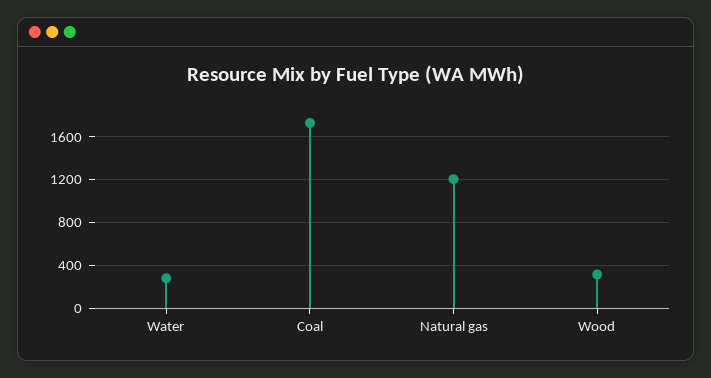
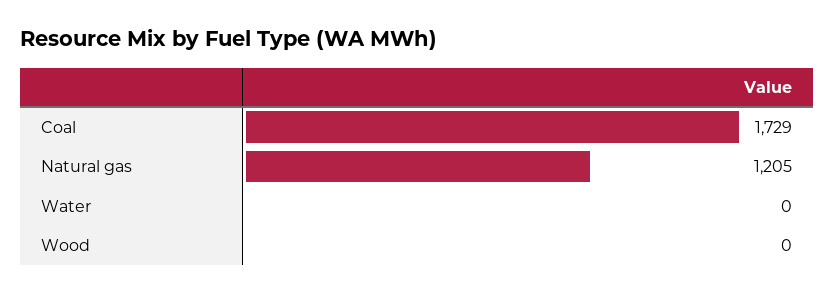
Water: 300 -> 0
Wood: 300 -> 0

